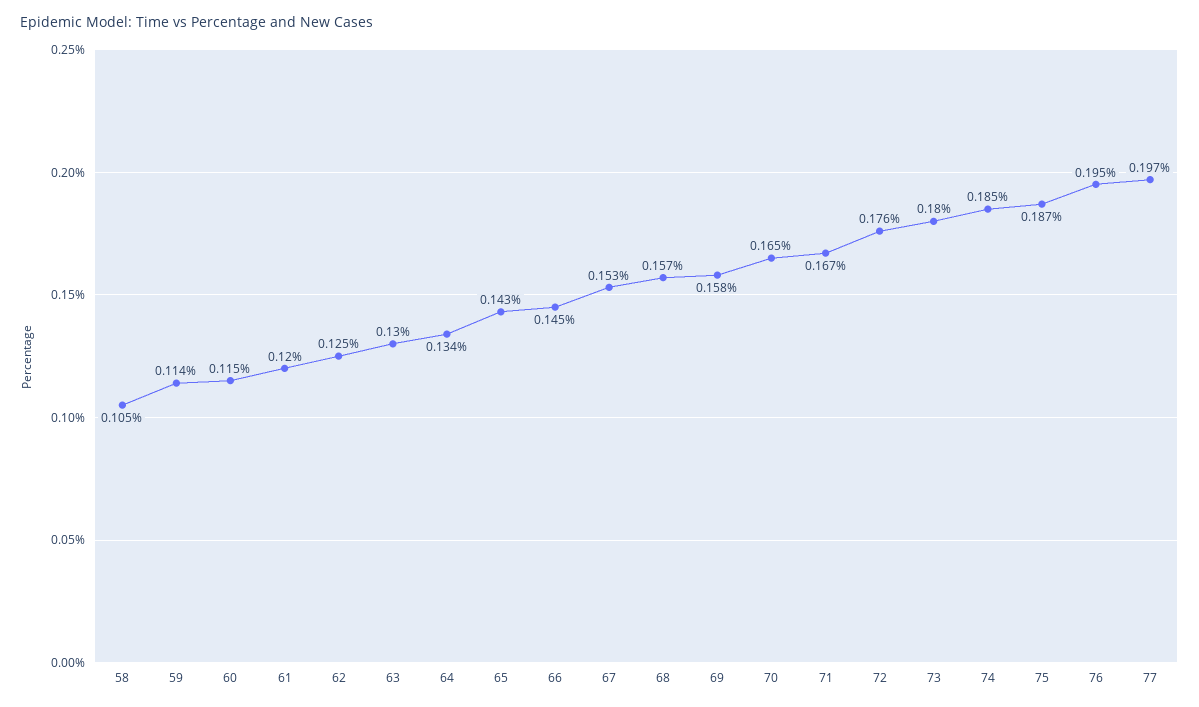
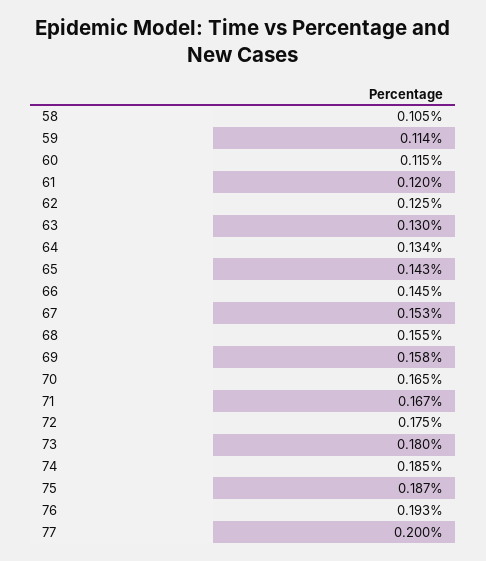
68: 0.157 -> 0.155
72: 0.176 -> 0.175
76: 0.195 -> 0.193
77: 0.197 -> 0.2

